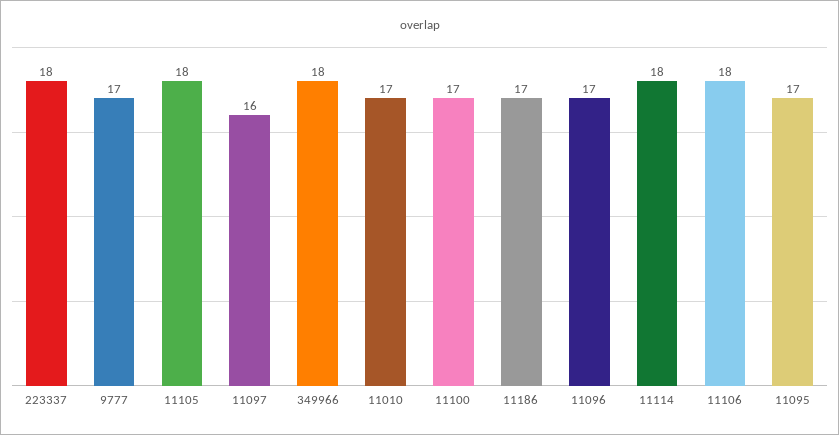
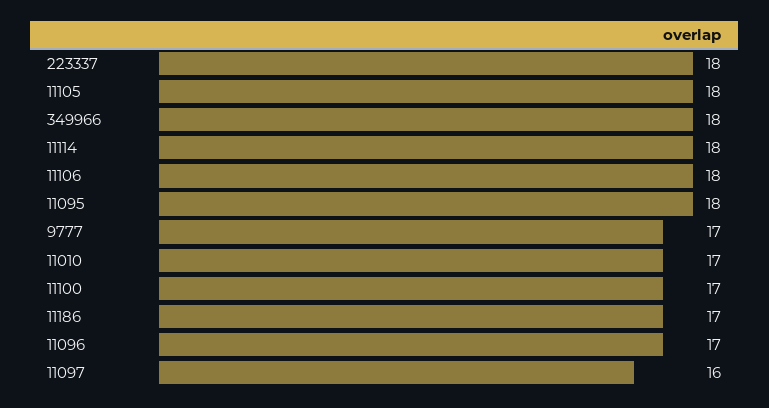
11095: 17 -> 18

